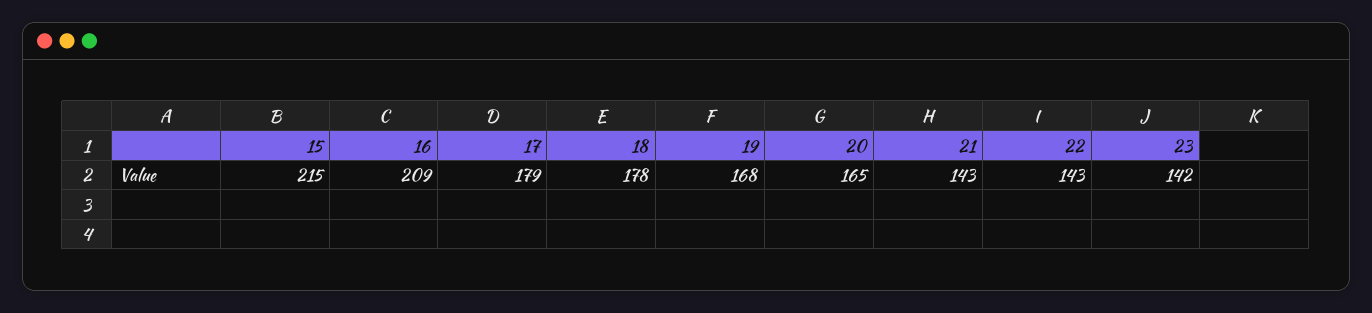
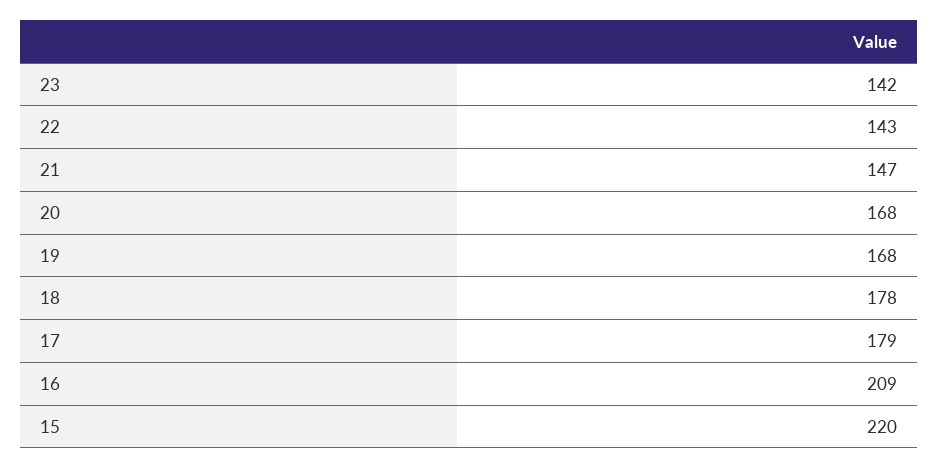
15: 215 -> 220
20: 165 -> 168
21: 143 -> 147

